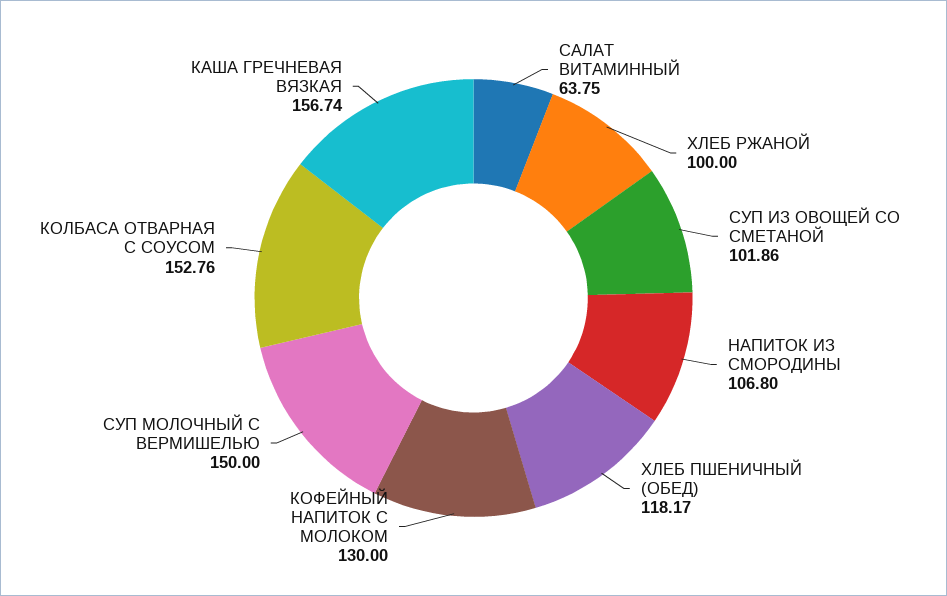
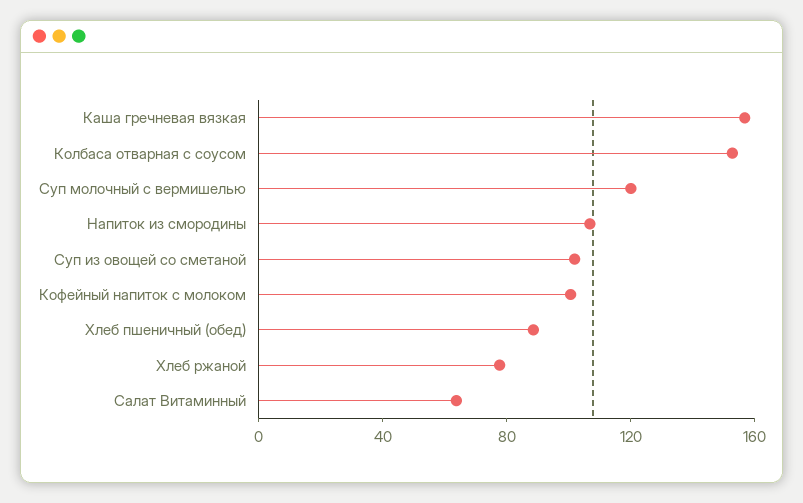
ХЛЕБ РЖАНОЙ: 100 -> 80
ХЛЕБ ПШЕНИЧНЫЙ (ОБЕД): 118.17 -> 90
КОФЕЙНЫЙ НАПИТОК С МОЛОКОМ: 130 -> 100
СУП МОЛОЧНЫЙ С ВЕРМИШЕЛЬЮ: 150 -> 120

